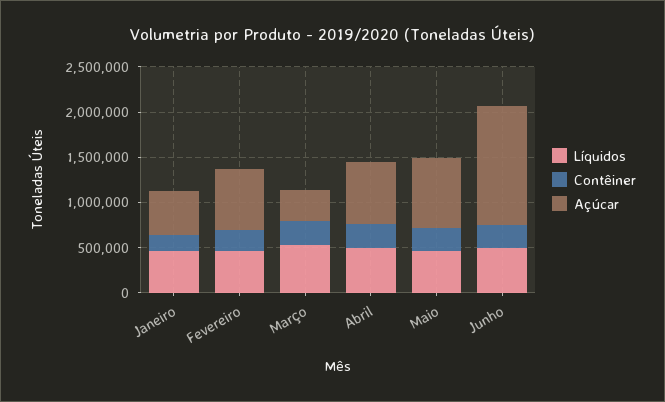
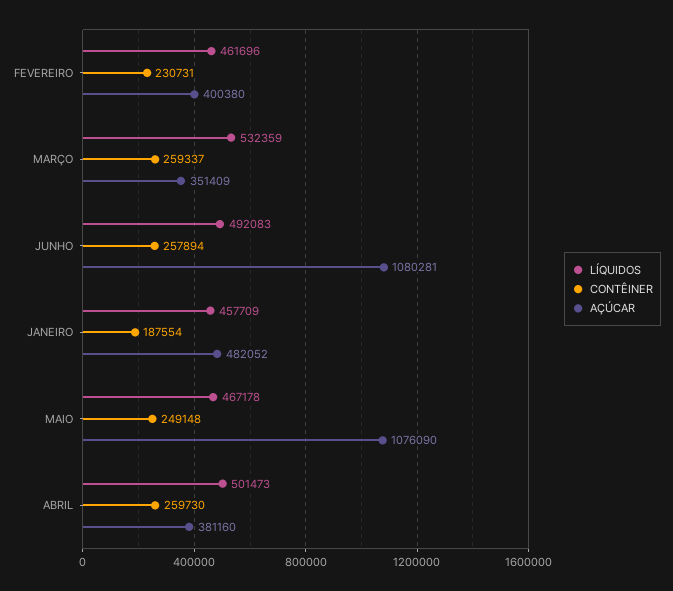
Açúcar, Fevereiro: 700000 -> 400380
Açúcar, Abril: 700000 -> 381160
Açúcar, Maio: 800000 -> 1076090
Açúcar, Junho: 1300000 -> 1080281

